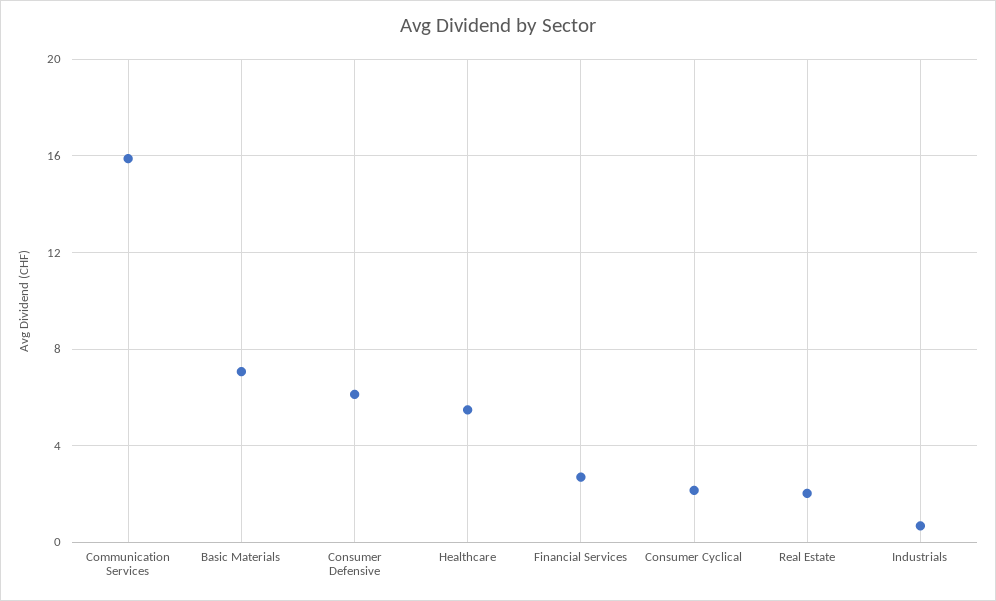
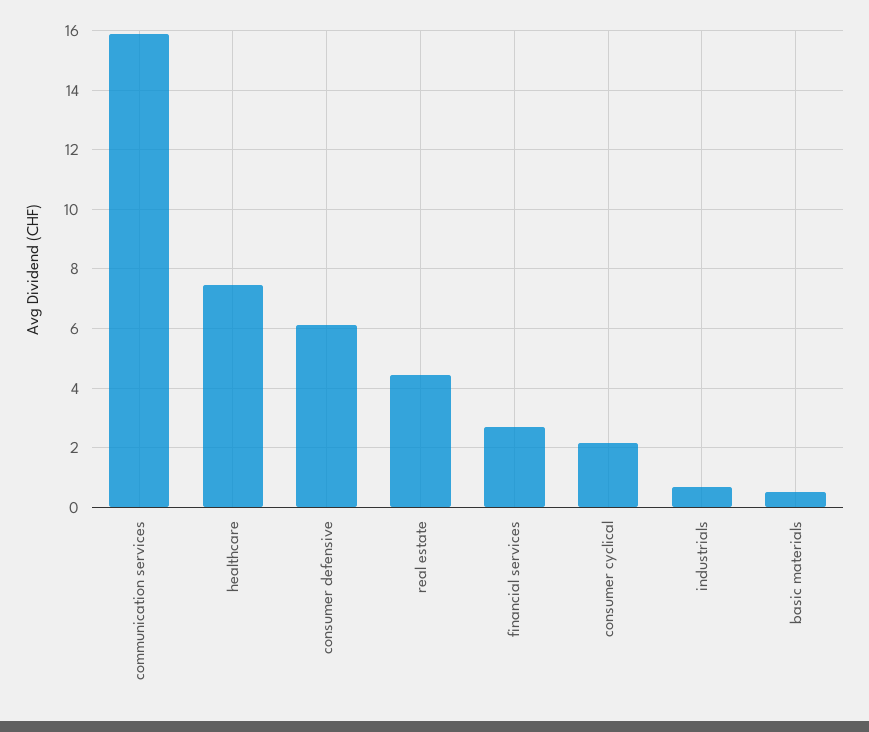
Basic Materials: 7 -> 0.5
Healthcare: 5.5 -> 7.5
Real Estate: 2 -> 4.5

